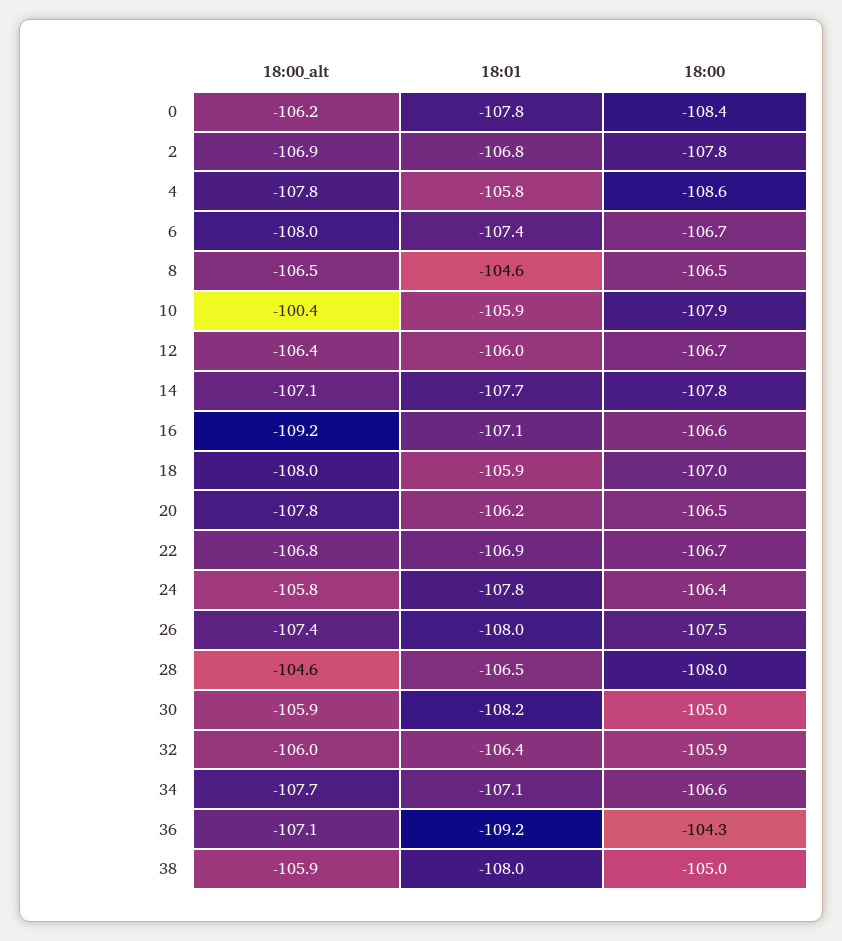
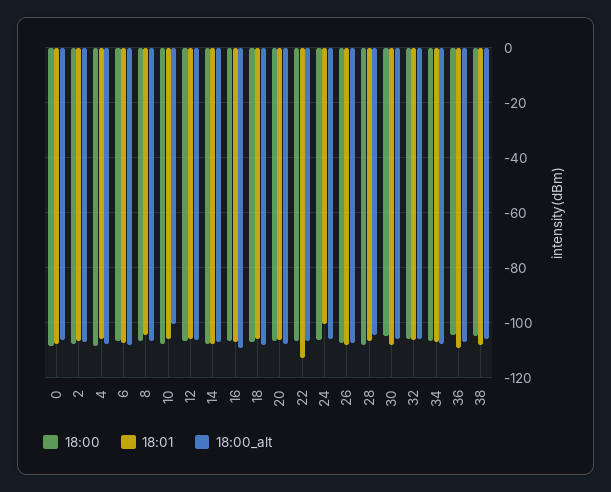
18:01, 22: -106.9 -> -112.5
18:01, 24: -107.8 -> -100

